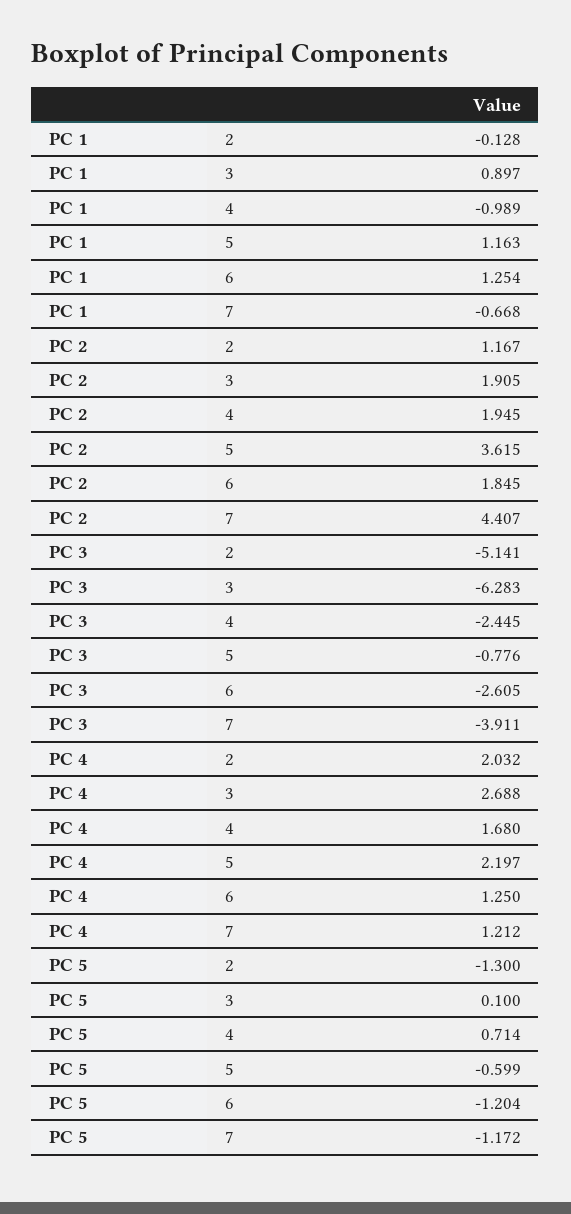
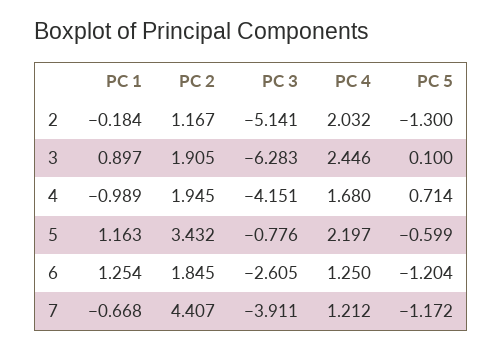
PC 1, 2: -0.128 -> -0.184
PC 2, 5: 3.615 -> 3.432
PC 3, 4: -2.445 -> -4.151
PC 4, 3: 2.688 -> 2.446

